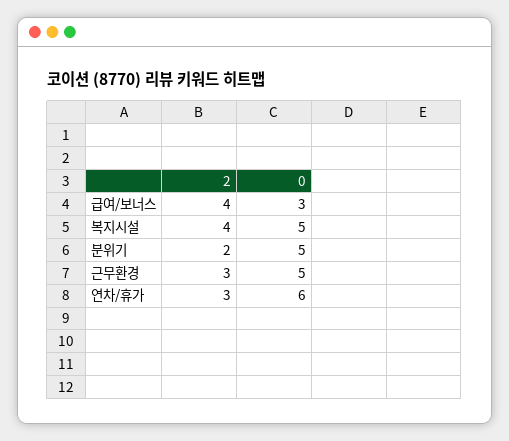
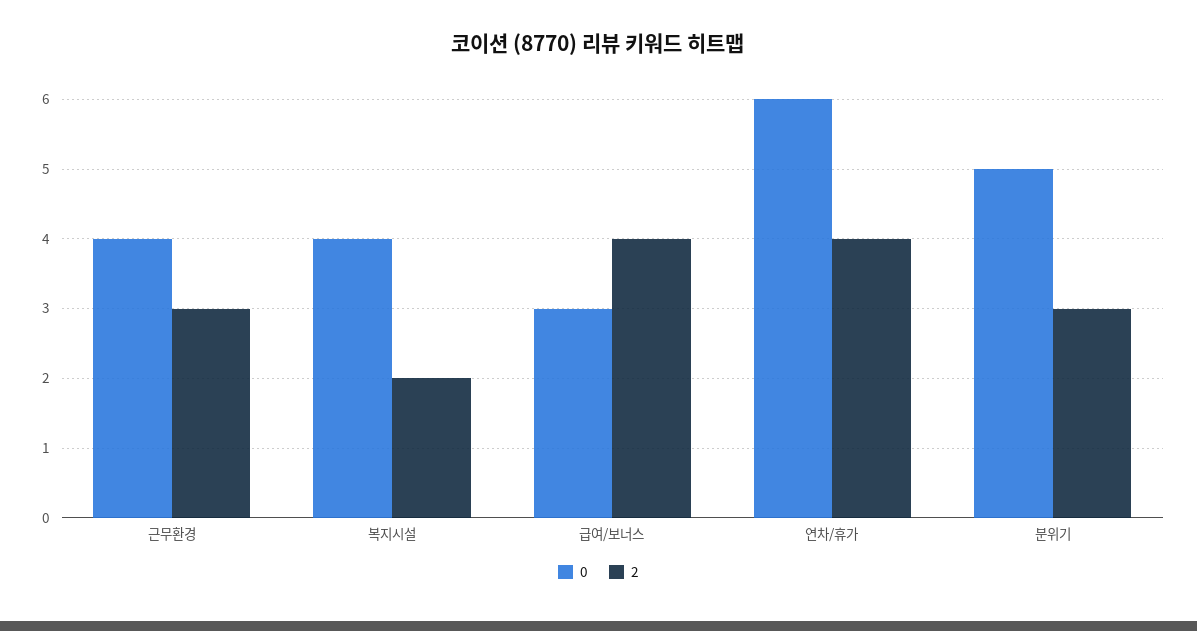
2, 복지시설: 4 -> 2
0, 복지시설: 5 -> 4
2, 분위기: 2 -> 3
0, 근무환경: 5 -> 4
2, 연차/휴가: 3 -> 4

